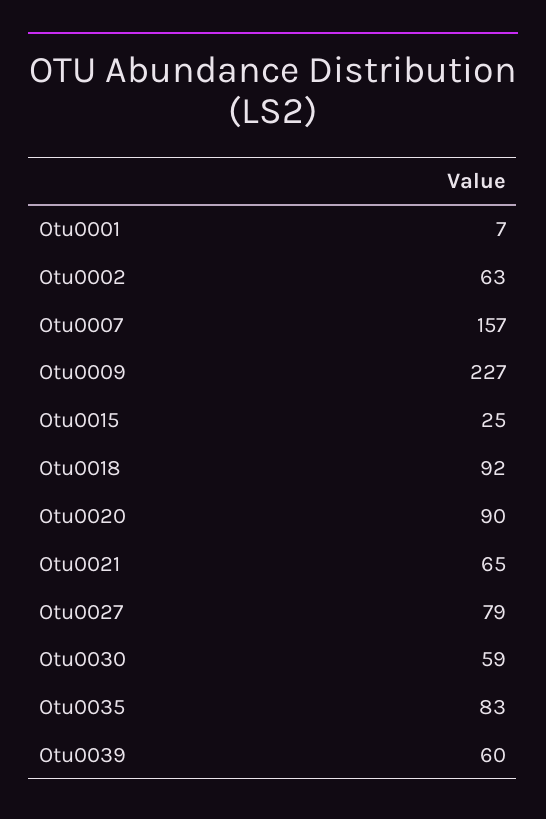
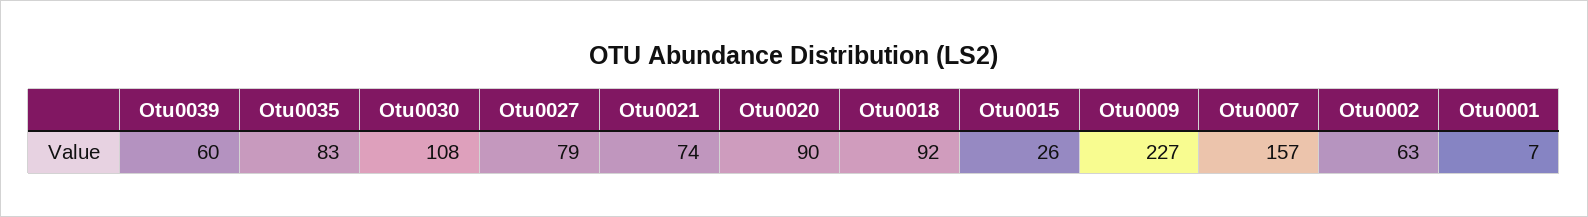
Otu0015: 25 -> 26
Otu0021: 65 -> 74
Otu0030: 59 -> 108

